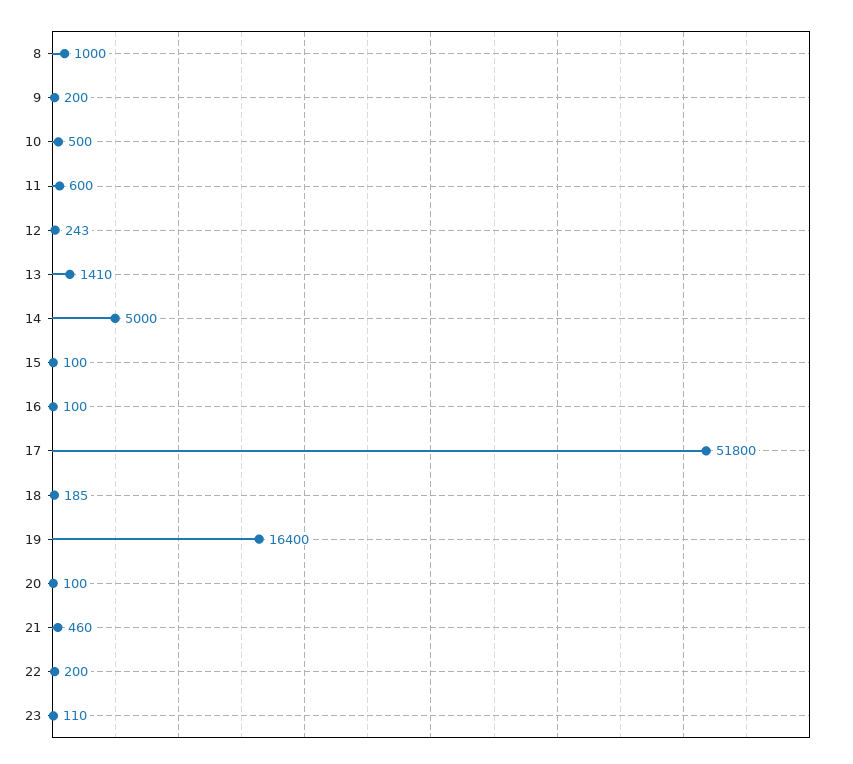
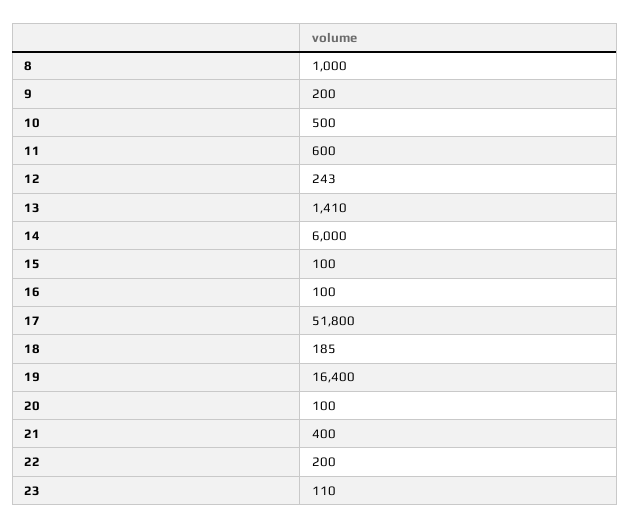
14: 5000 -> 6000
21: 460 -> 400

